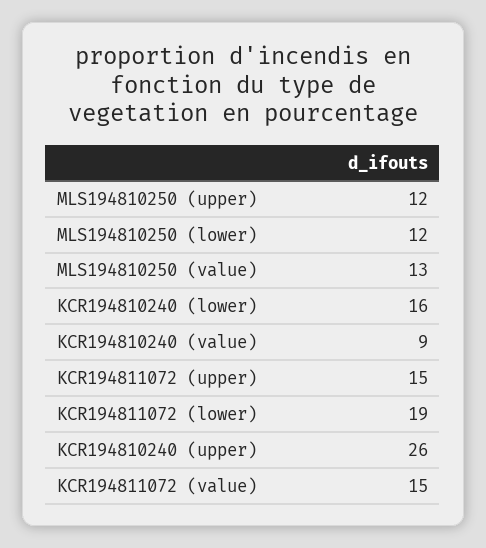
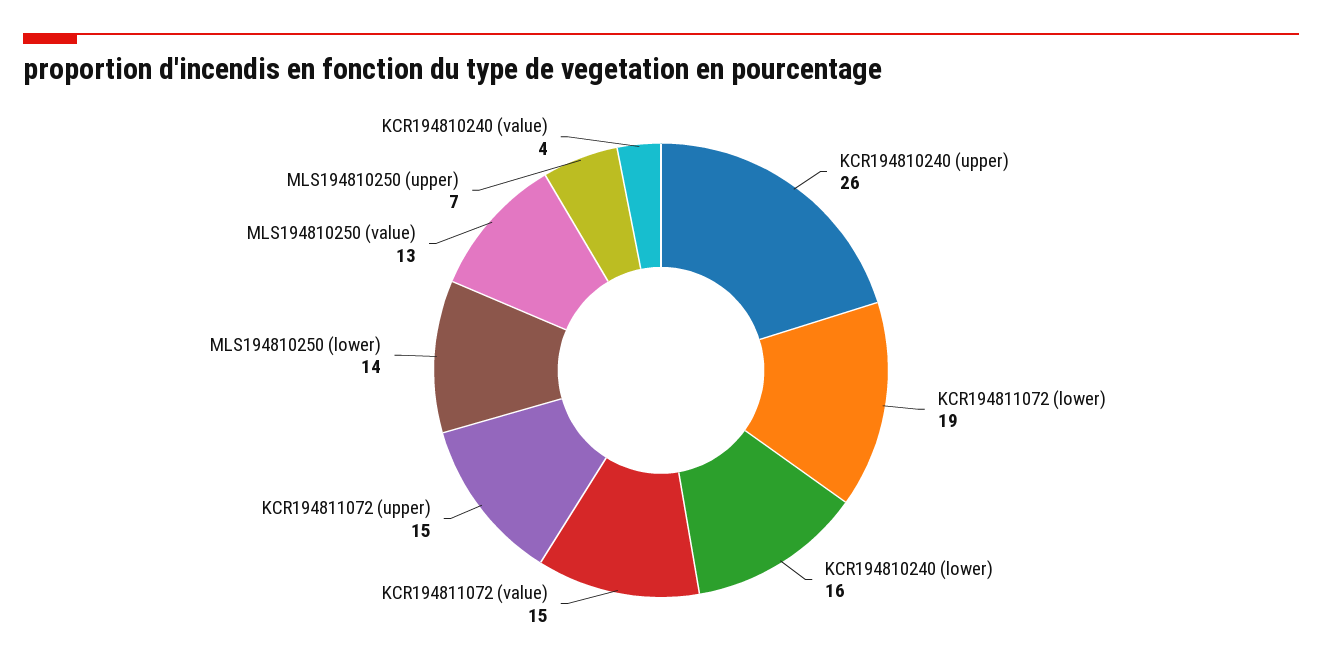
MLS194810250 (upper): 12 -> 7
MLS194810250 (lower): 12 -> 14
KCR194810240 (value): 9 -> 4

